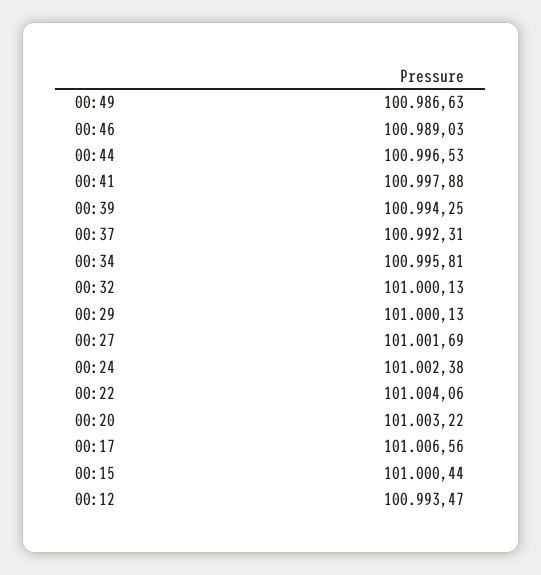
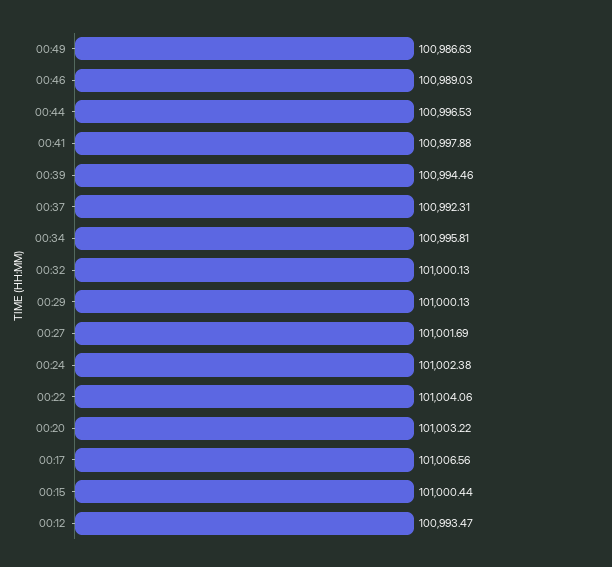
00:39: 100994.25 -> 100994.46

